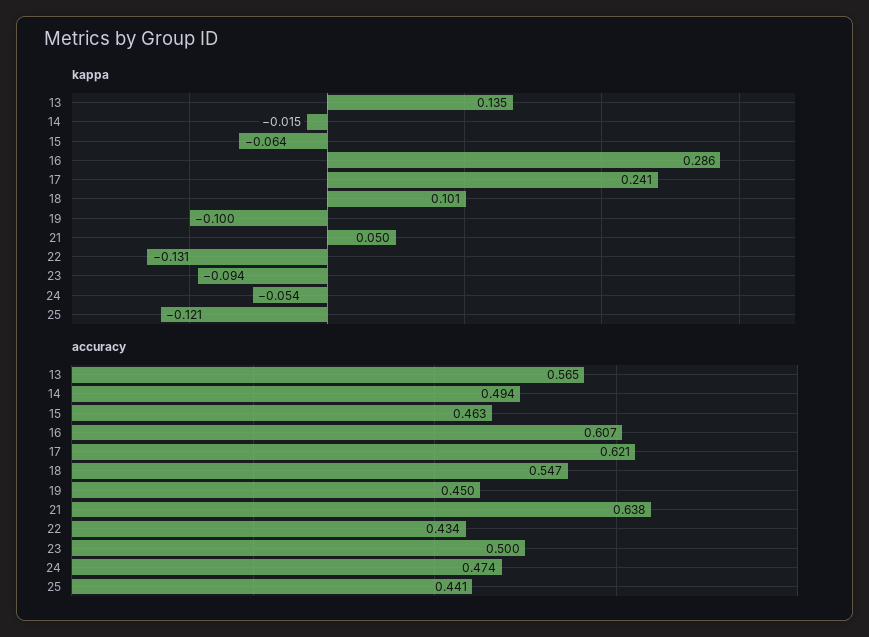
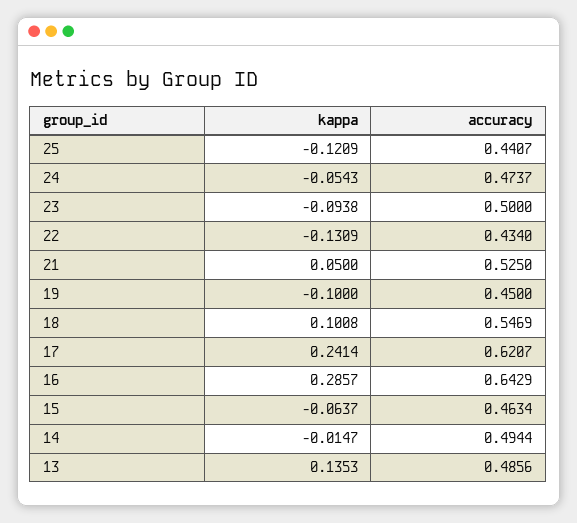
accuracy, 13: 0.565 -> 0.4856
accuracy, 16: 0.607 -> 0.6429
accuracy, 21: 0.638 -> 0.525

